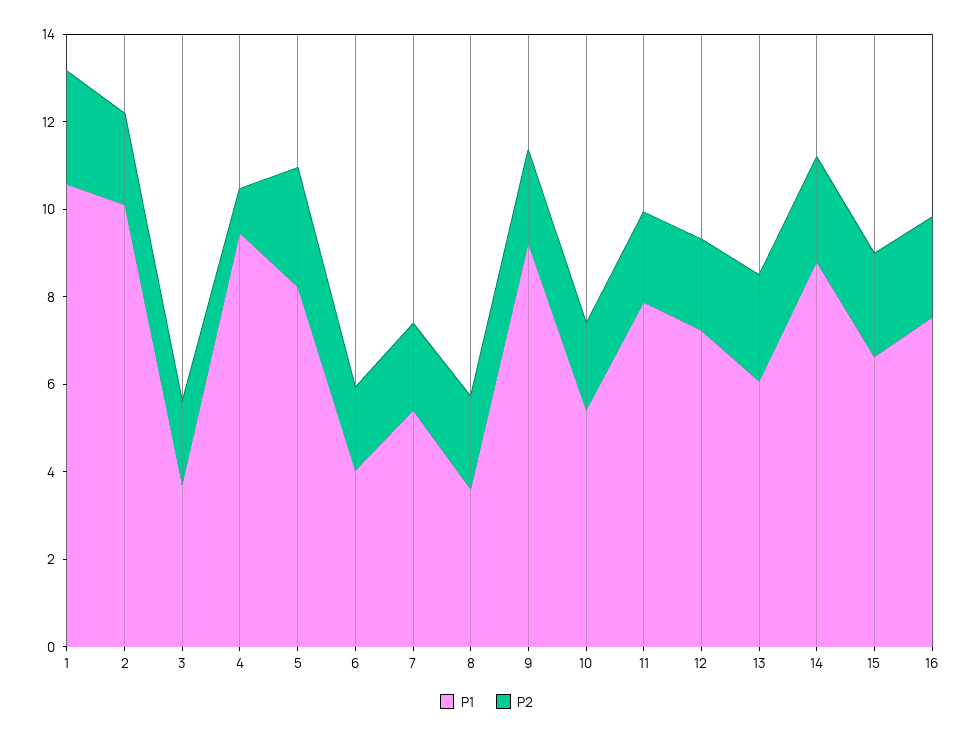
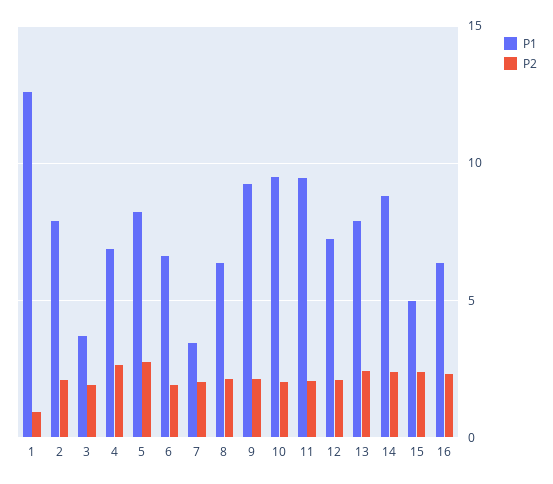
P1, 1: 10.5 -> 12.5
P2, 1: 2.5 -> 1
P1, 2: 10 -> 8
P1, 4: 9.5 -> 7
P2, 4: 1 -> 2.5
P1, 6: 4 -> 6.5
P1, 7: 5.5 -> 3.5
P1, 8: 3.5 -> 6.5
P1, 10: 5.5 -> 9.5
P1, 11: 8 -> 9.5
P1, 13: 6 -> 8
P1, 15: 6.5 -> 5
P1, 16: 7.5 -> 6.5

